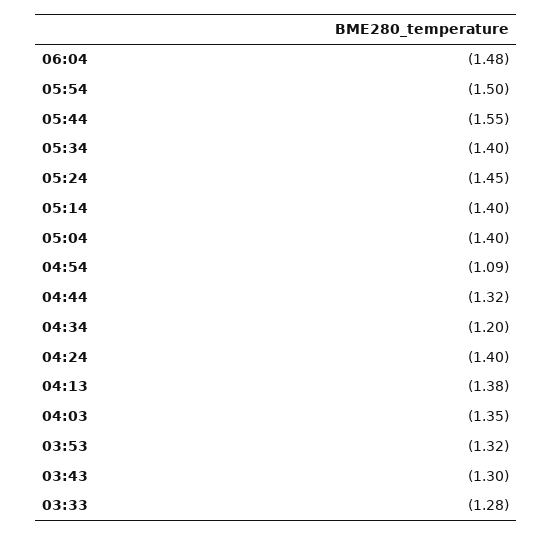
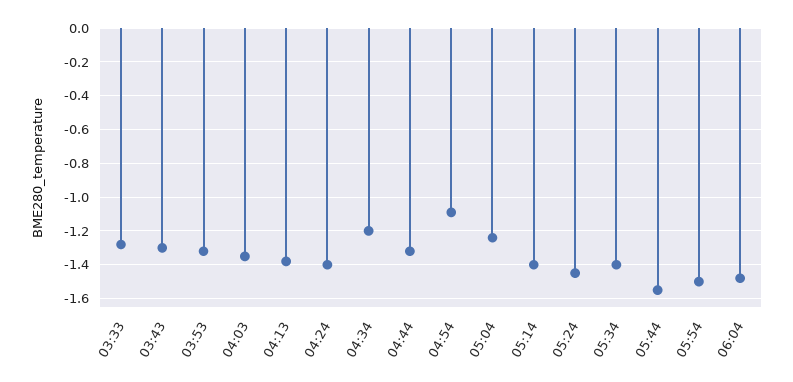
05:04: -1.4 -> -1.25

